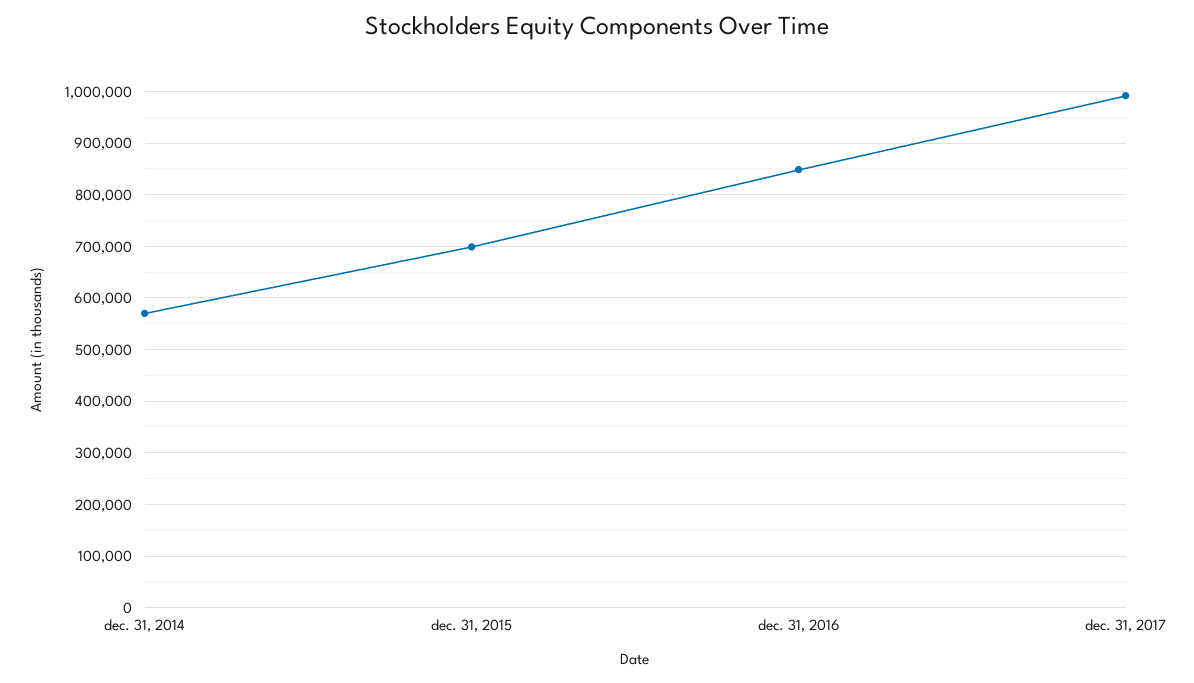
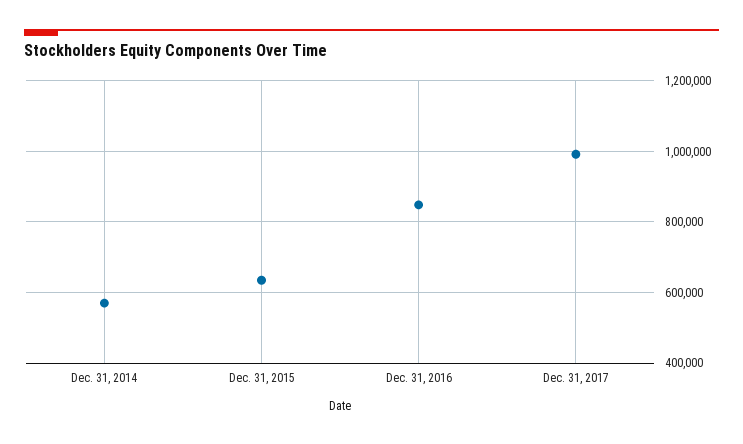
dec. 31, 2015: 700000 -> 640000

